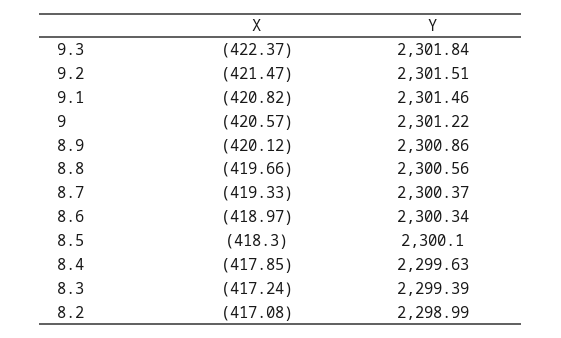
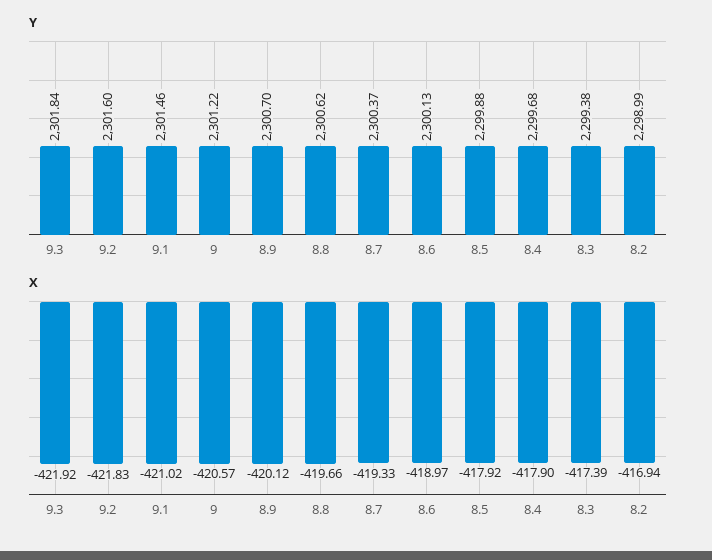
X, 9.3: -422.37 -> -421.92
X, 9.2: -421.47 -> -421.83
Y, 9.2: 2301.51 -> 2301.6
X, 9.1: -420.82 -> -421.02
Y, 8.9: 2300.86 -> 2300.7
Y, 8.8: 2300.56 -> 2300.62
Y, 8.6: 2300.34 -> 2300.13
X, 8.5: -418.3 -> -417.92
Y, 8.5: 2300.1 -> 2299.88
X, 8.4: -417.85 -> -417.9
Y, 8.4: 2299.63 -> 2299.68
X, 8.3: -417.24 -> -417.39
Y, 8.3: 2299.39 -> 2299.38
X, 8.2: -417.08 -> -416.94

